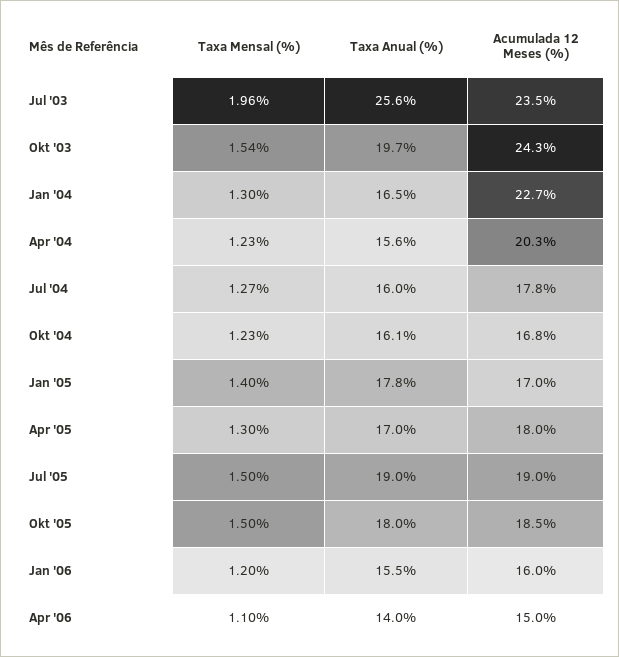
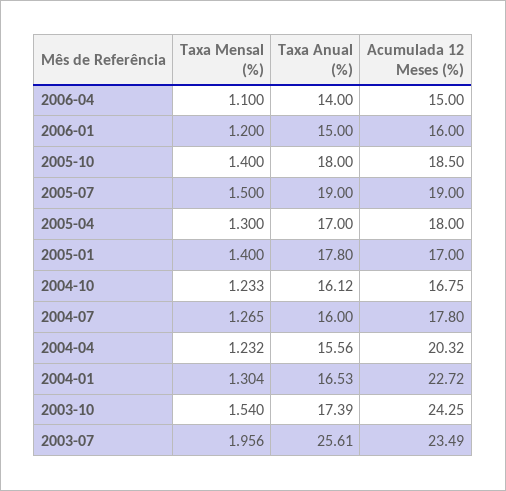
Taxa Anual (%), Okt '03: 19.7 -> 17.39
Taxa Mensal (%), Okt '05: 1.5 -> 1.4
Taxa Anual (%), Jan '06: 15.5 -> 15

